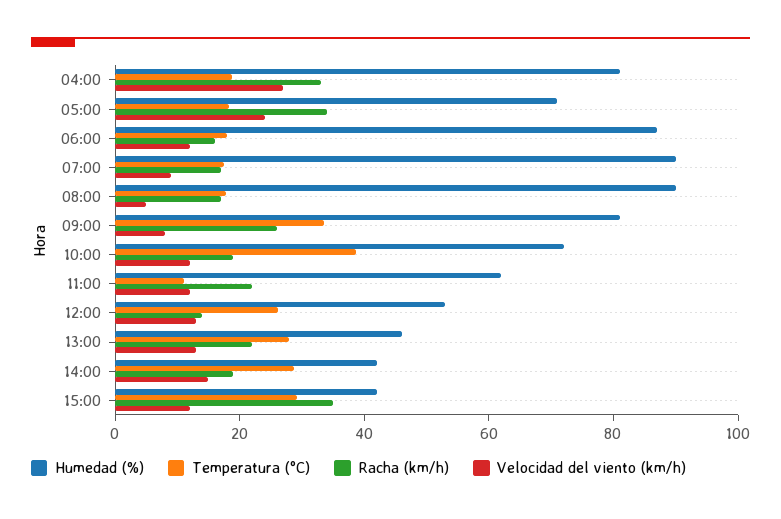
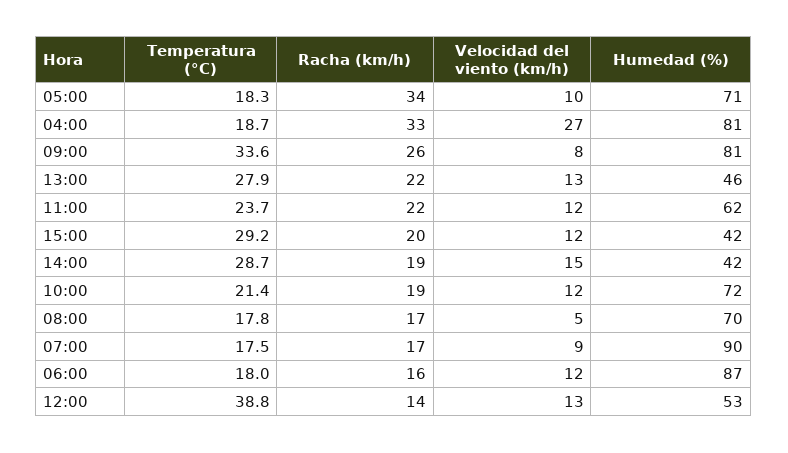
Velocidad del viento (km/h), 05:00: 25 -> 10
Humedad (%), 08:00: 90 -> 70
Temperatura (°C), 10:00: 40 -> 21.4
Temperatura (°C), 11:00: 10 -> 23.7
Temperatura (°C), 12:00: 25 -> 38.8
Racha (km/h), 15:00: 35 -> 20

